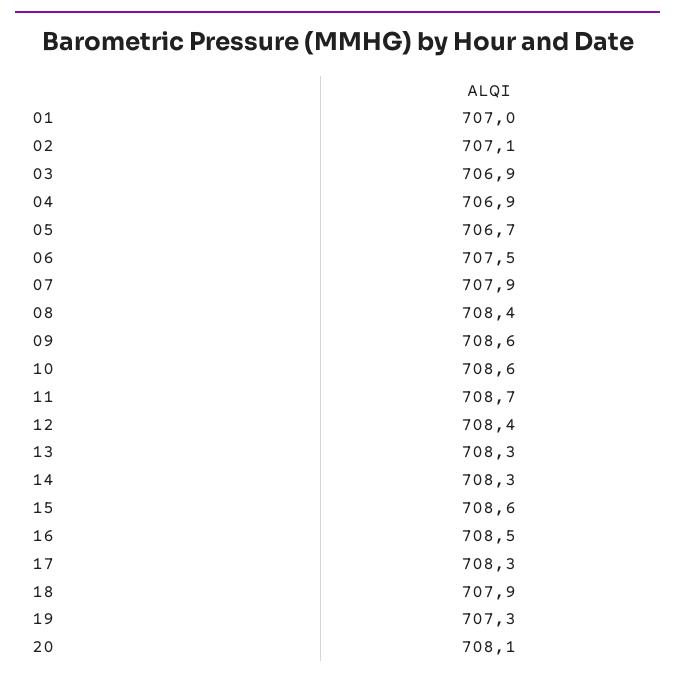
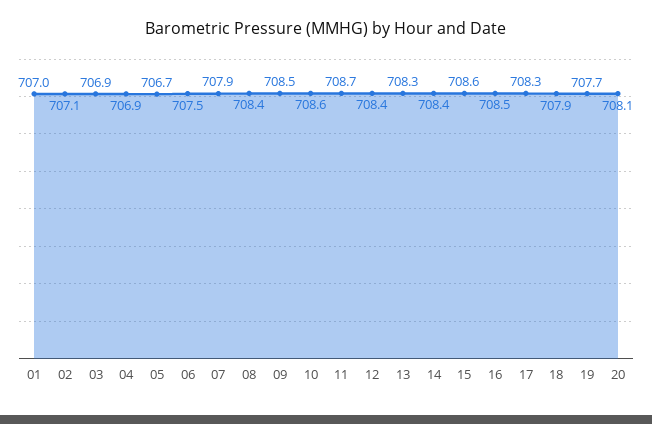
09: 708.6 -> 708.5
14: 708.3 -> 708.4
19: 707.3 -> 707.7

